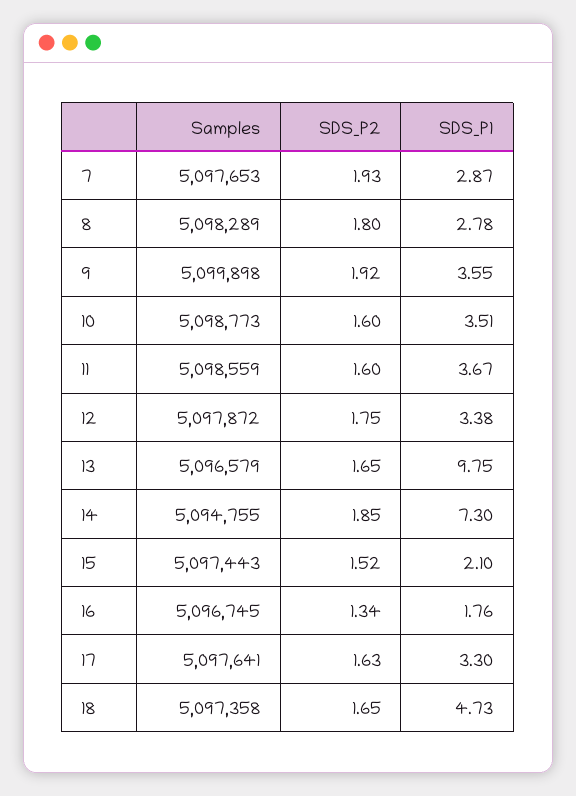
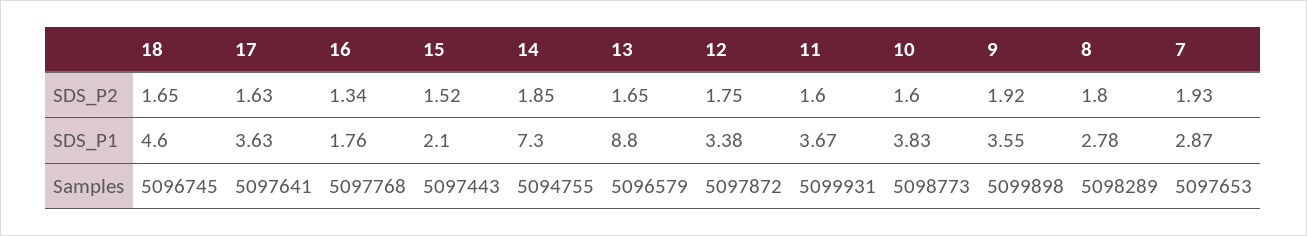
SDS_P1, 10: 3.51 -> 3.83
Samples, 11: 5098559 -> 5099931
SDS_P1, 13: 9.75 -> 8.8
Samples, 16: 5096745 -> 5097768
SDS_P1, 17: 3.3 -> 3.63
Samples, 18: 5097358 -> 5096745
SDS_P1, 18: 4.73 -> 4.6

